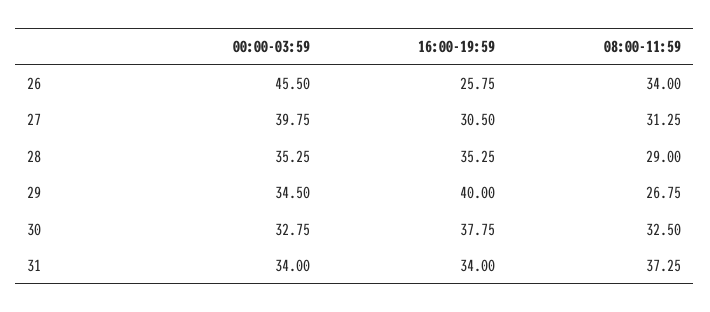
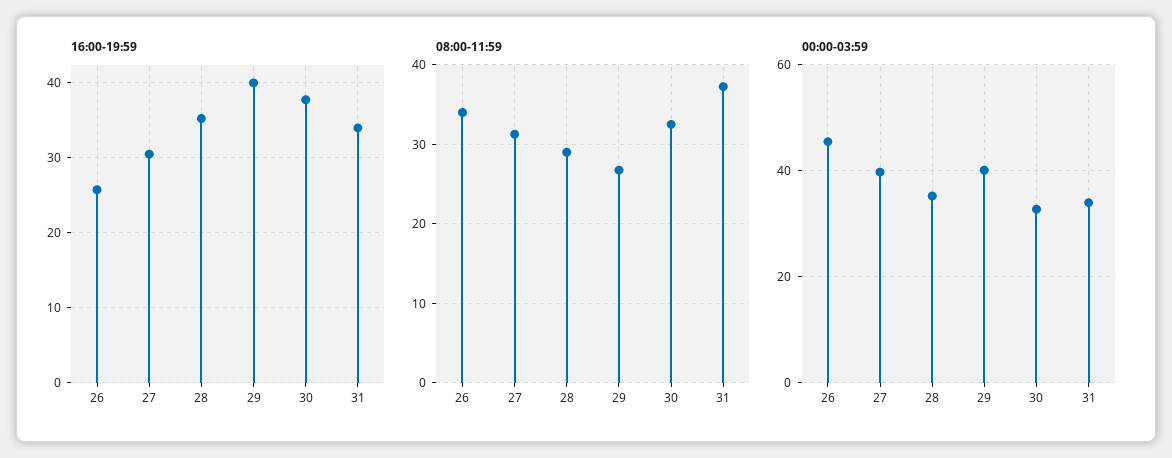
00:00-03:59, 29: 34.5 -> 40

